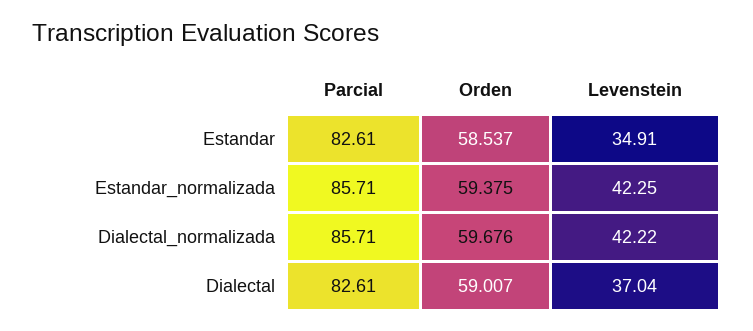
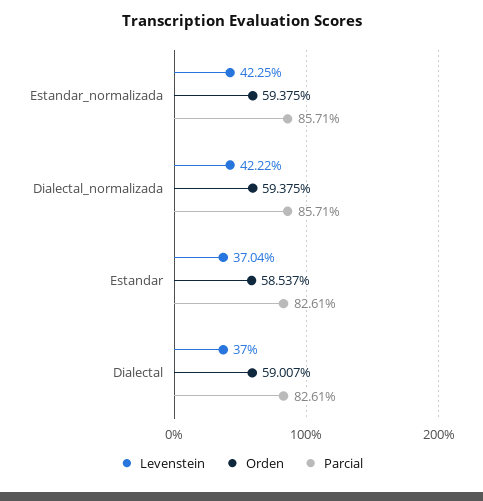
Levenstein, Estandar: 34.91 -> 37.04
Orden, Dialectal_normalizada: 59.676 -> 59.375
Levenstein, Dialectal: 37.04 -> 37

